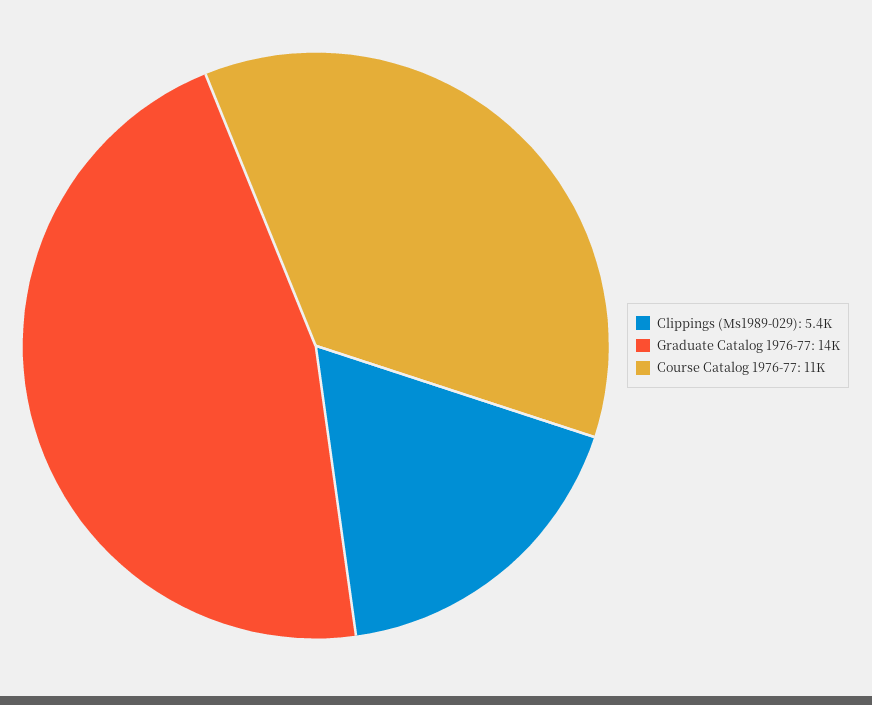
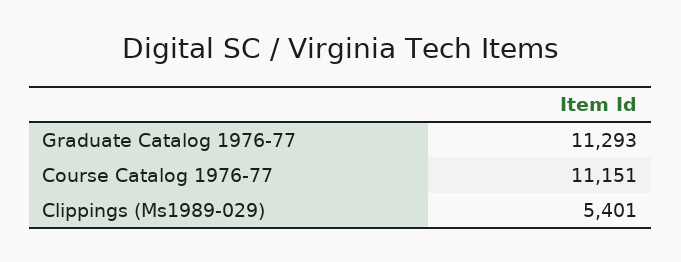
Graduate Catalog 1976-77: 14000 -> 11293

